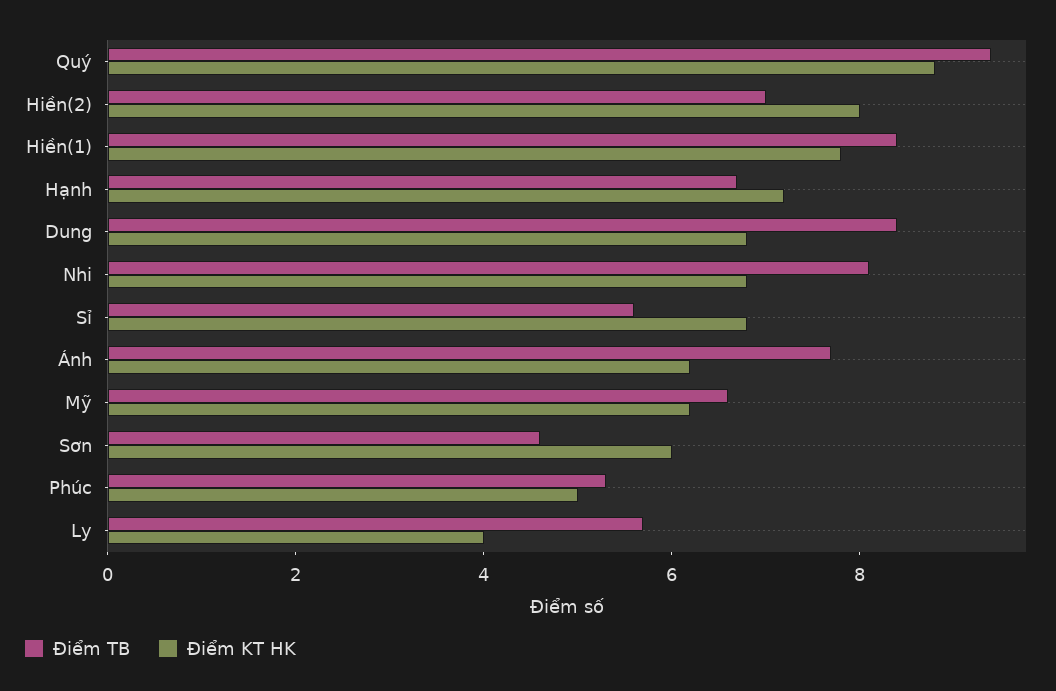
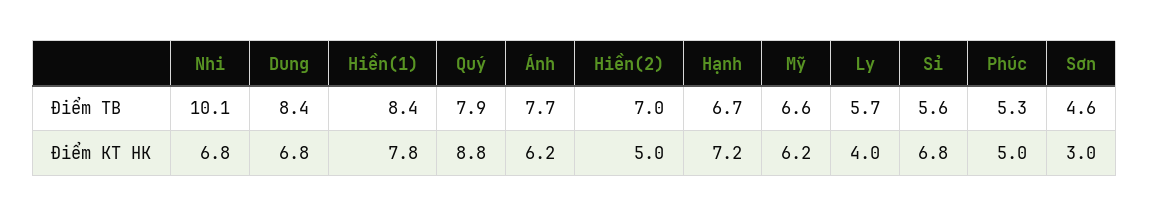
Điểm TB, Quý: 9.5 -> 7.9
Điểm KT HK, Hiền(2): 8 -> 5
Điểm TB, Nhi: 8 -> 10.1
Điểm KT HK, Sơn: 6 -> 3

